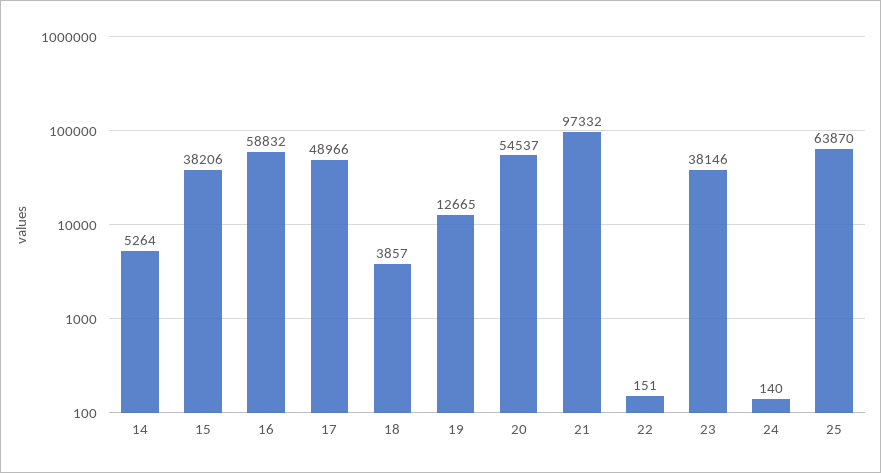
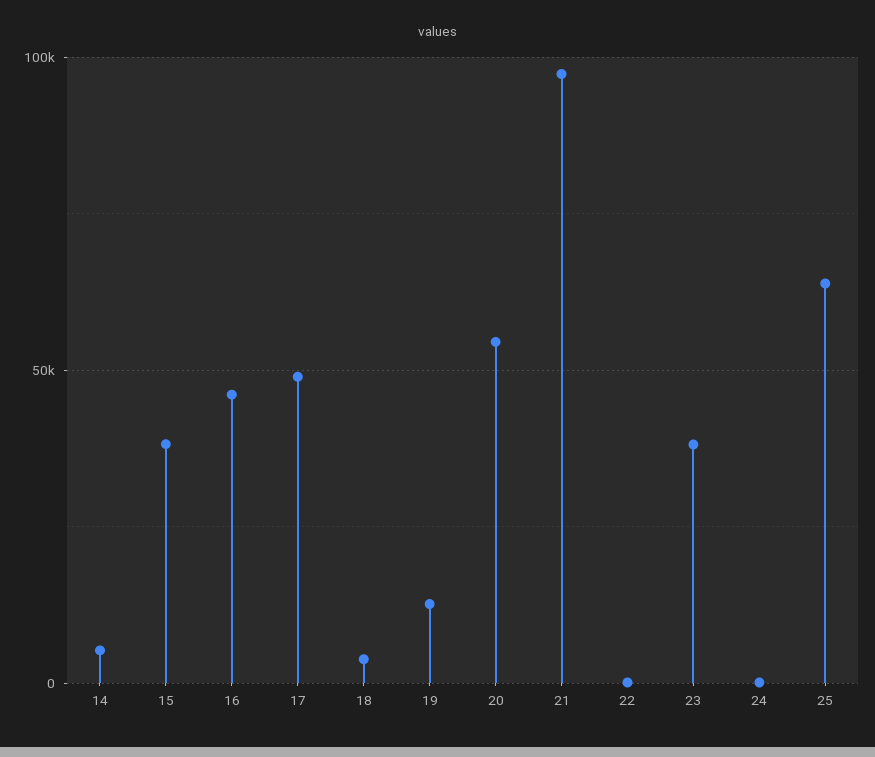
16: 58832 -> 45000

